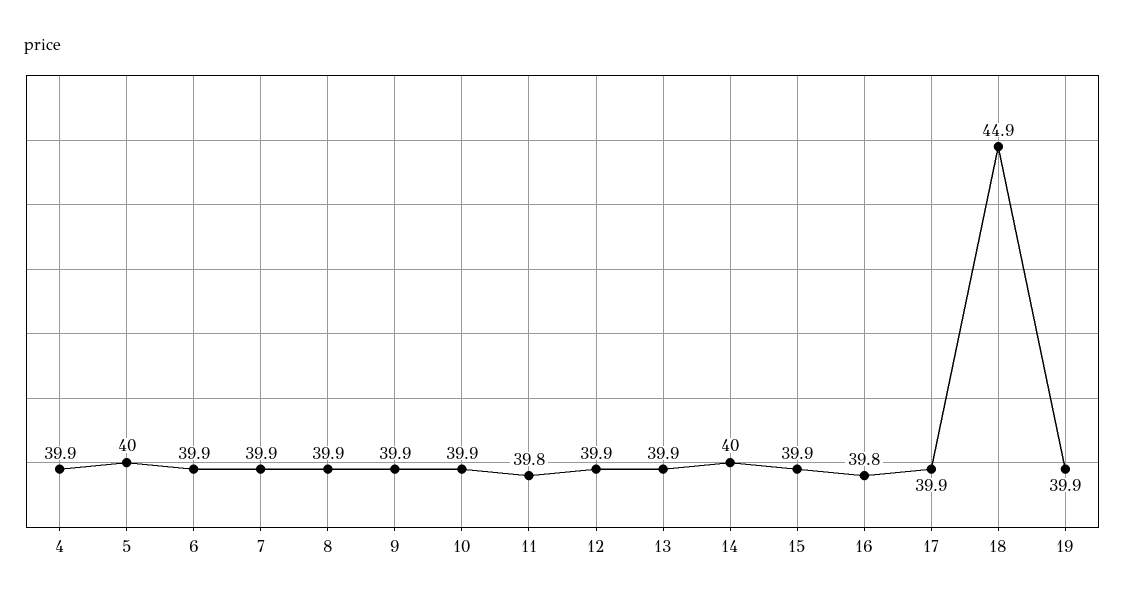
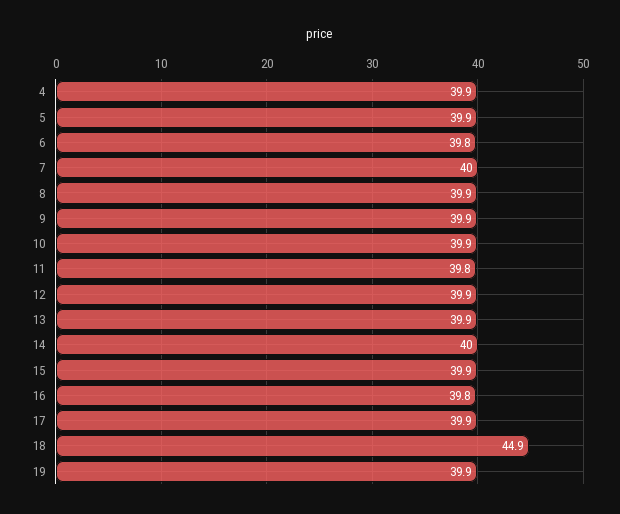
5: 40 -> 39.9
6: 39.9 -> 39.8
7: 39.9 -> 40

